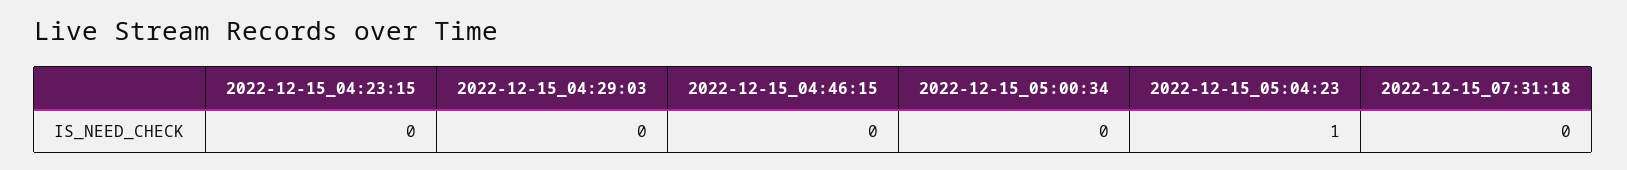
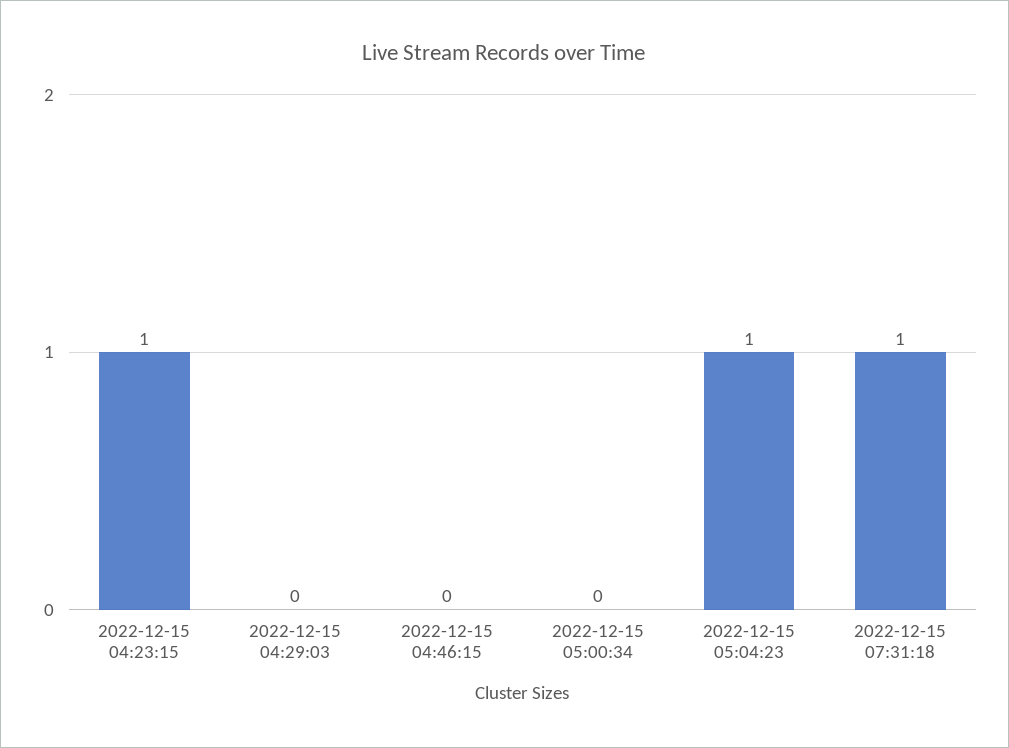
2022-12-15_04:23:15: 0 -> 1
2022-12-15_07:31:18: 0 -> 1

